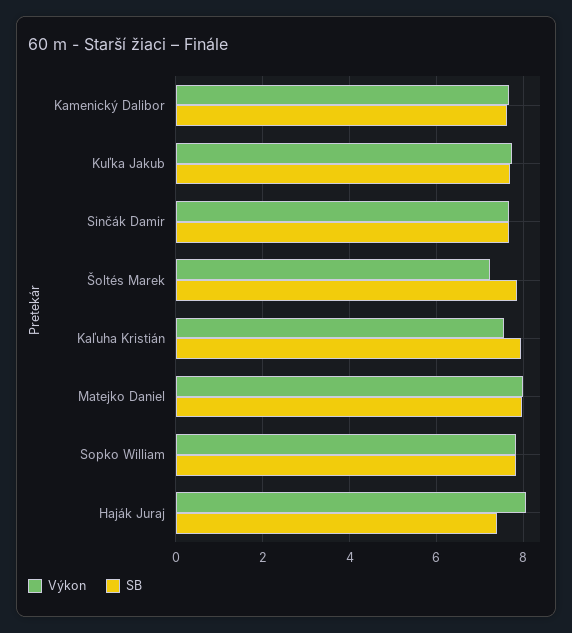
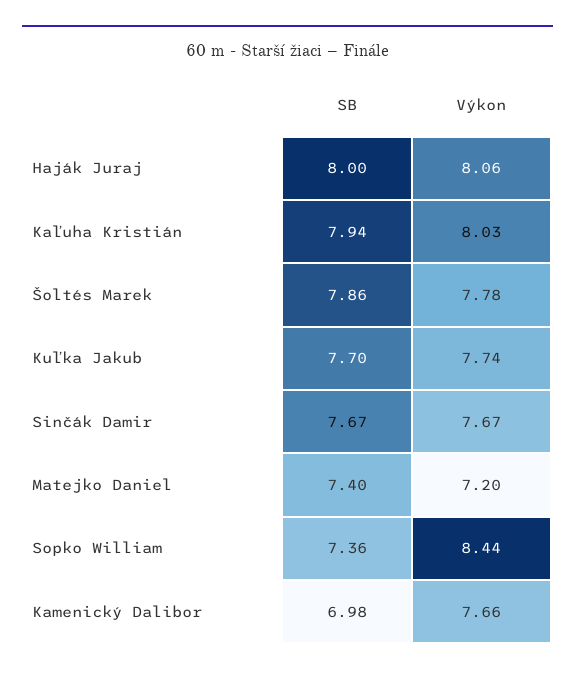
SB, Kamenický Dalibor: 7.6 -> 6.98
Výkon, Šoltés Marek: 7.2 -> 7.78
Výkon, Kaľuha Kristián: 7.6 -> 8.03
Výkon, Matejko Daniel: 8 -> 7.2
SB, Matejko Daniel: 8 -> 7.4
Výkon, Sopko William: 7.8 -> 8.44
SB, Sopko William: 7.8 -> 7.36
SB, Haják Juraj: 7.4 -> 8

